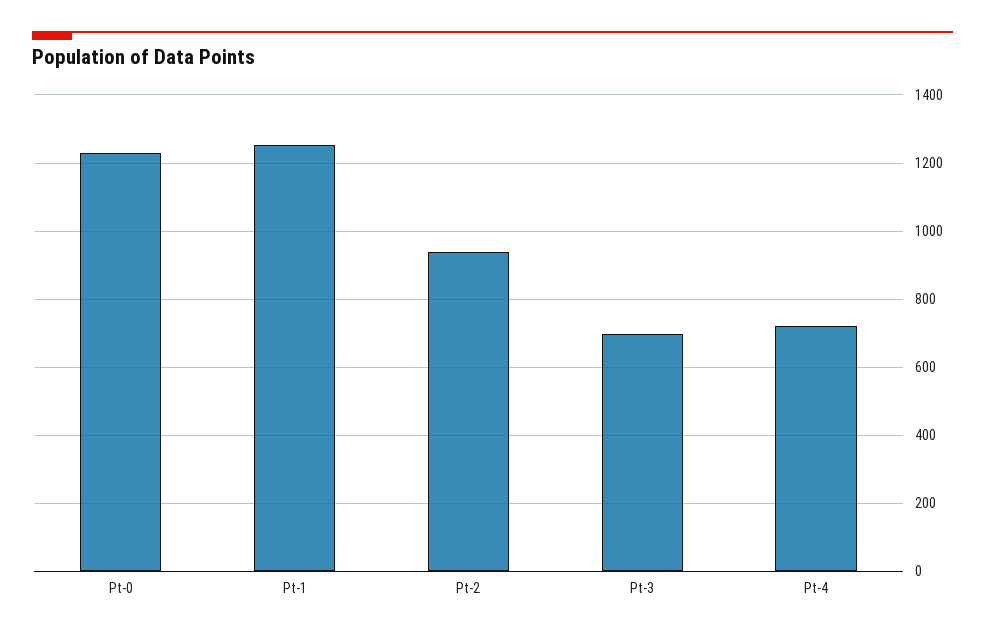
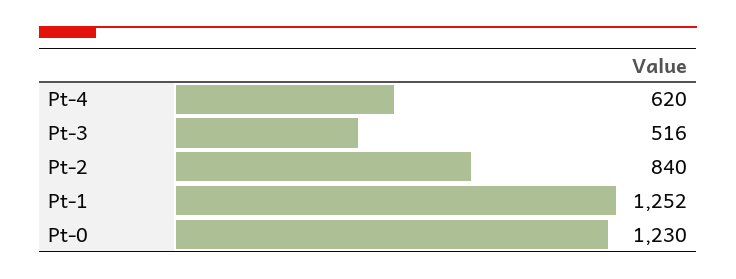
Pt-2: 940 -> 840
Pt-3: 700 -> 516
Pt-4: 720 -> 620

